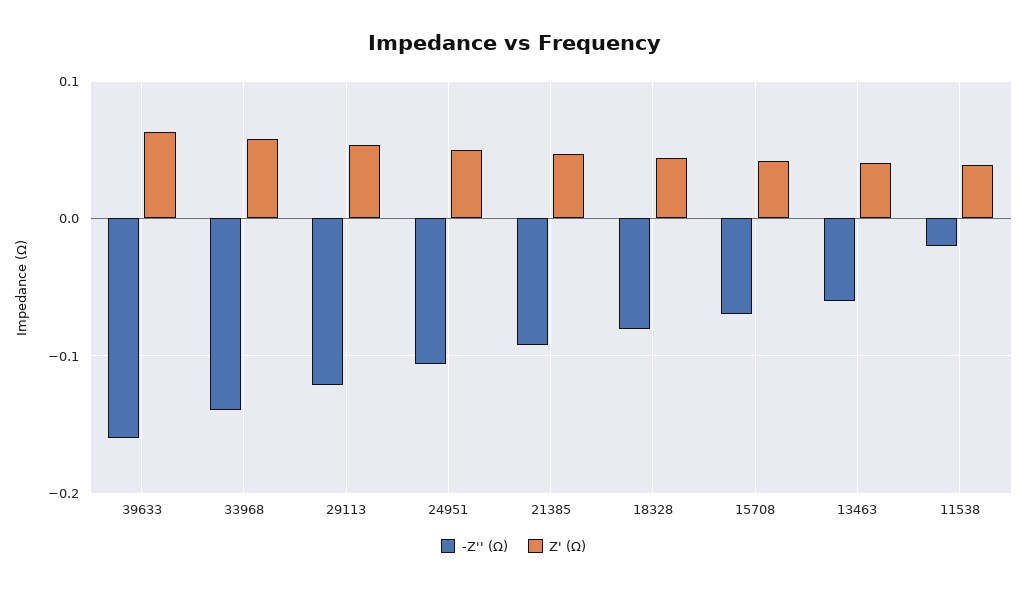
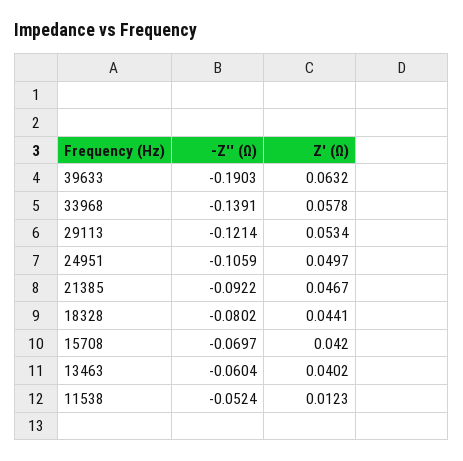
-Z'' (Ω), 39633: -0.16 -> -0.1903
-Z'' (Ω), 11538: -0.02 -> -0.0524
Z' (Ω), 11538: 0.04 -> 0.0123

